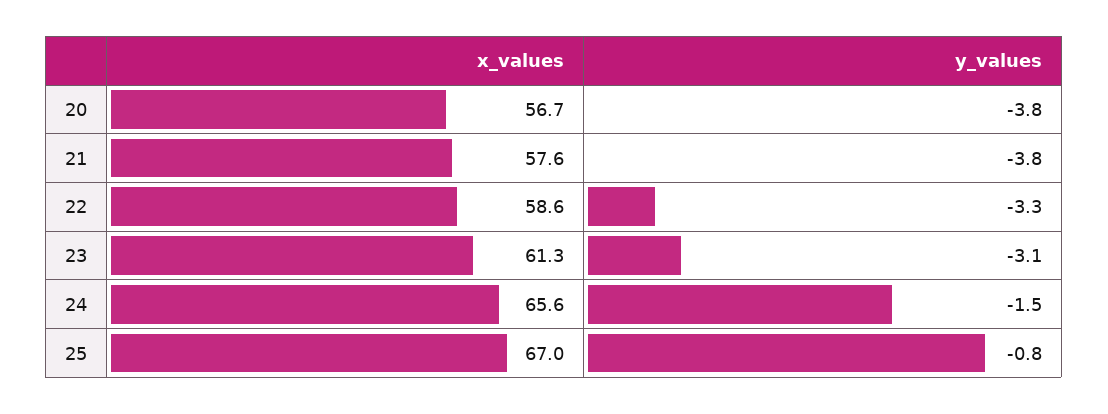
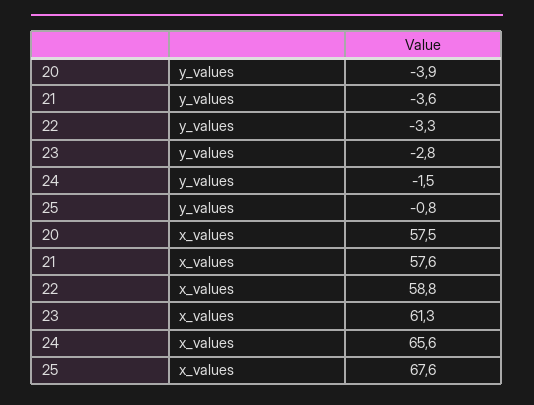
x_values, 20: 56.7 -> 57.5
y_values, 20: -3.8 -> -3.9
y_values, 21: -3.8 -> -3.6
x_values, 22: 58.6 -> 58.8
y_values, 23: -3.1 -> -2.8
x_values, 25: 67 -> 67.6

